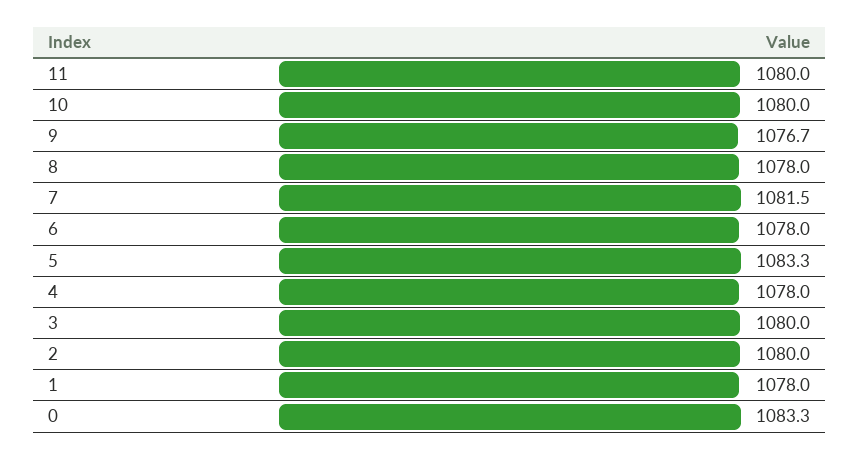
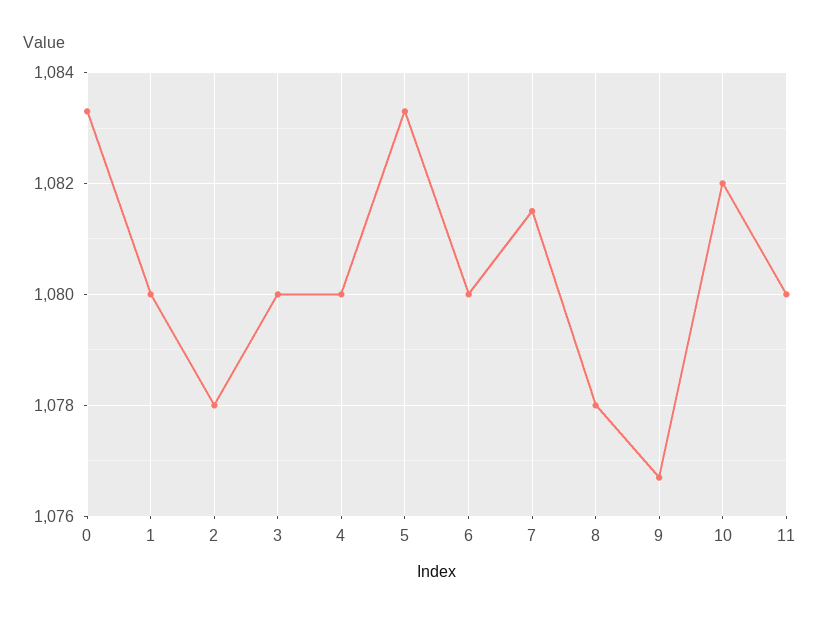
10: 1080 -> 1082
6: 1078 -> 1080
4: 1078 -> 1080
2: 1080 -> 1078
1: 1078 -> 1080

